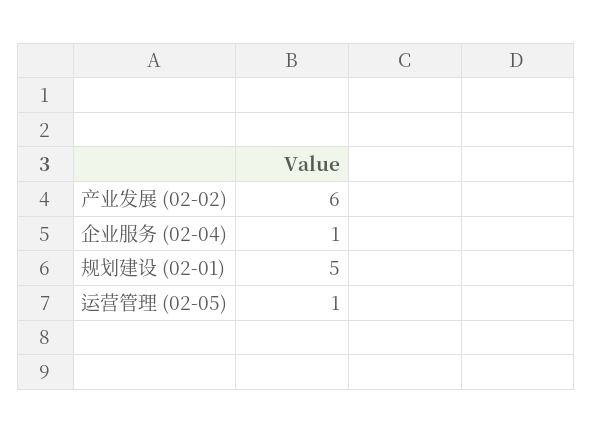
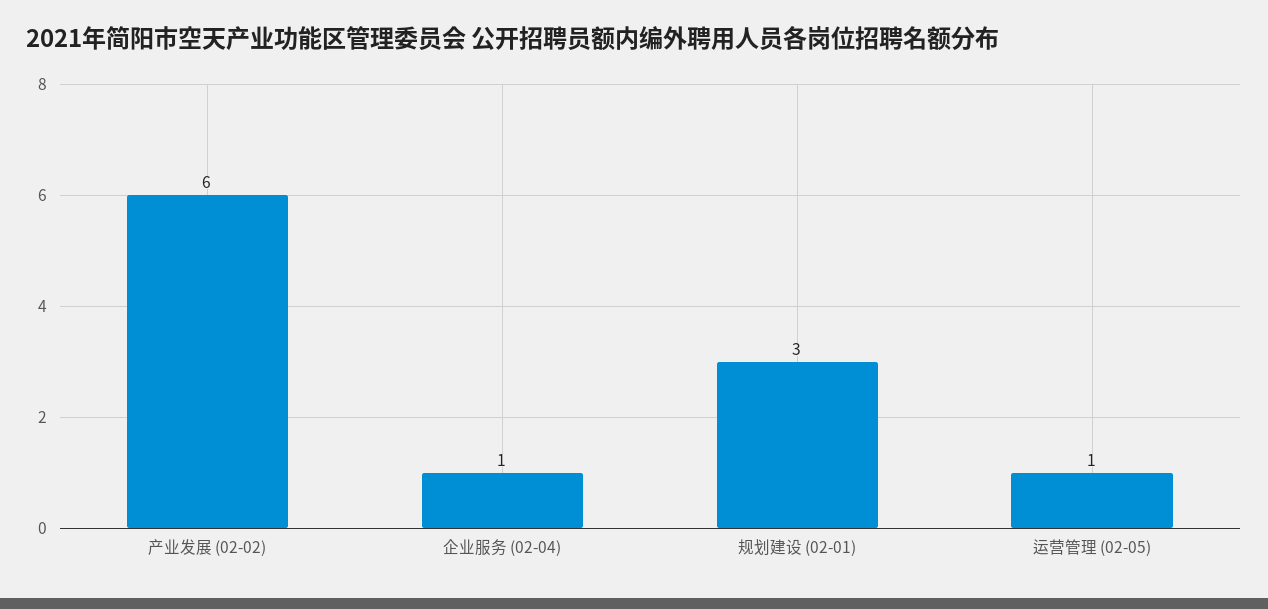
规划建设 (02-01): 5 -> 3

